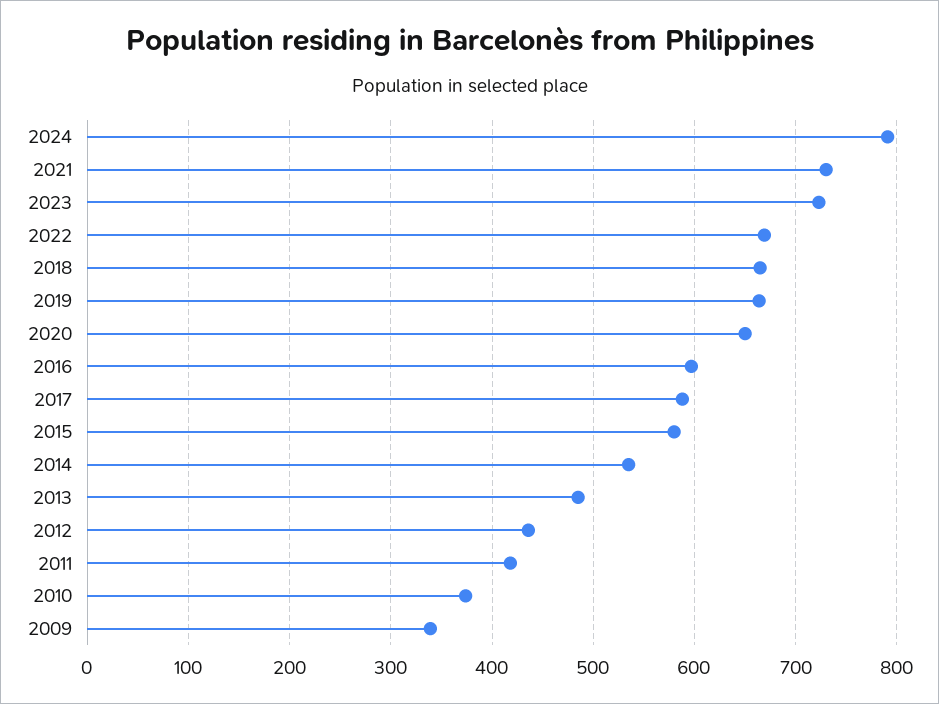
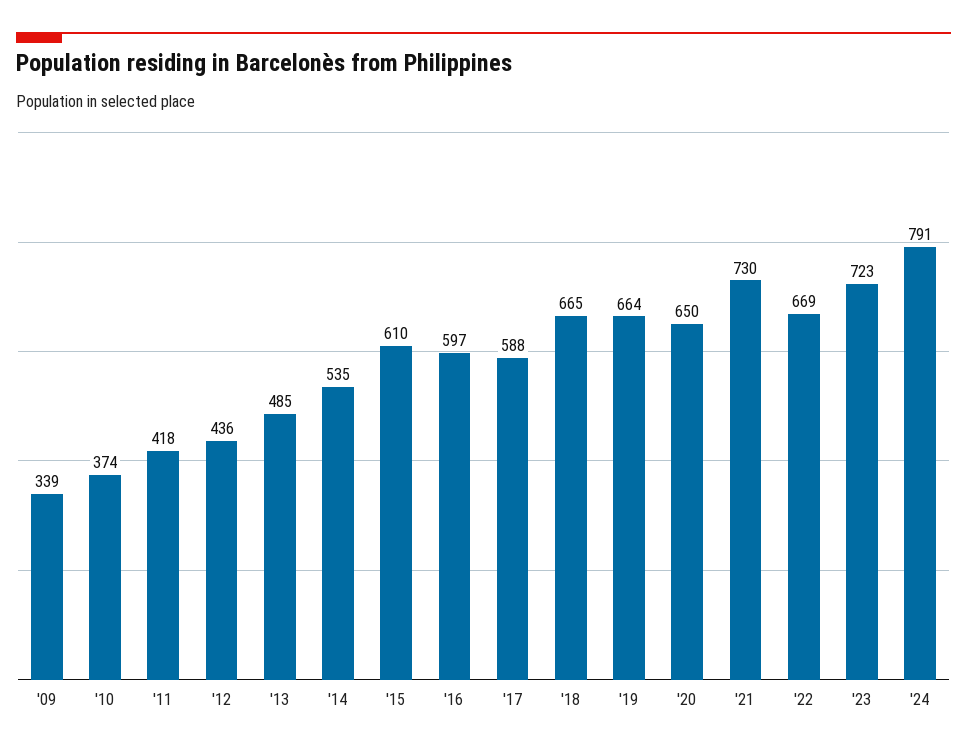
2015: 580 -> 610

